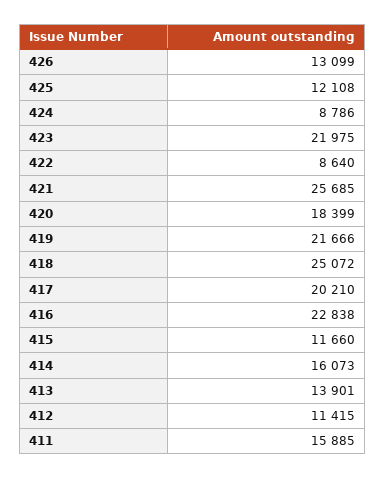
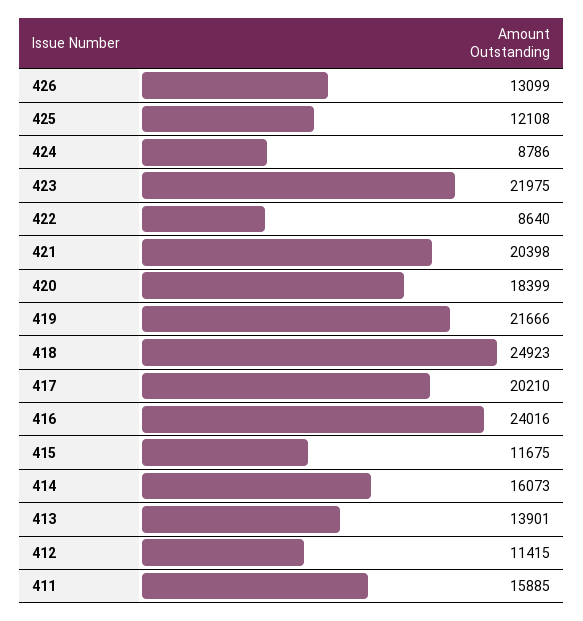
421: 25685 -> 20398
418: 25072 -> 24923
416: 22838 -> 24016
415: 11660 -> 11675

